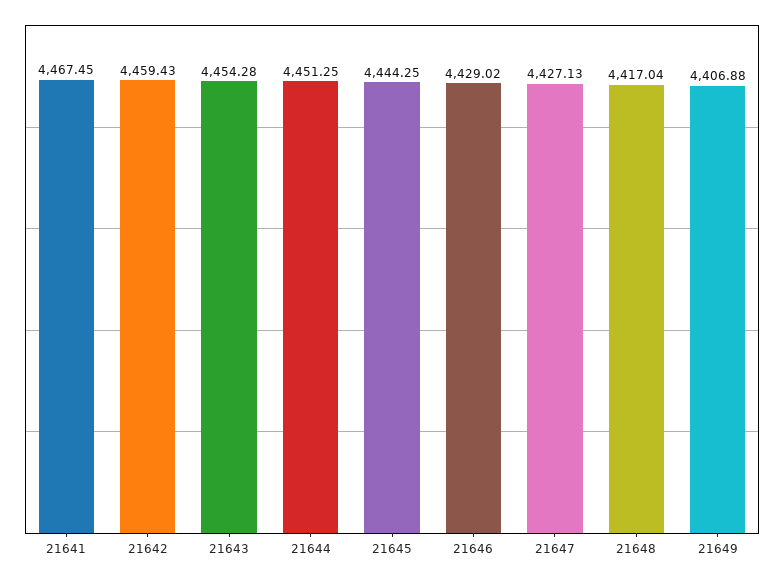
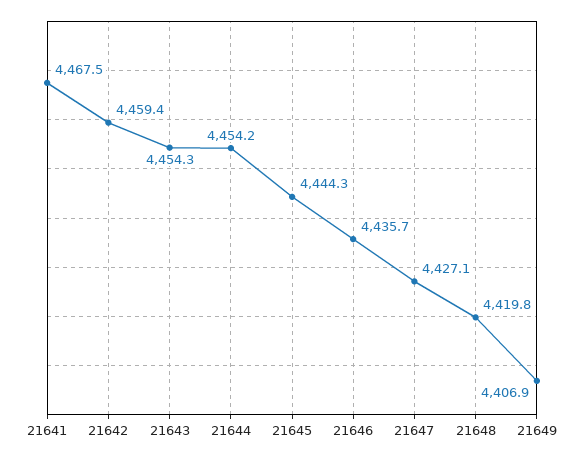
21644: 4451.25 -> 4454.2
21646: 4429.02 -> 4435.7
21648: 4417.04 -> 4419.8

